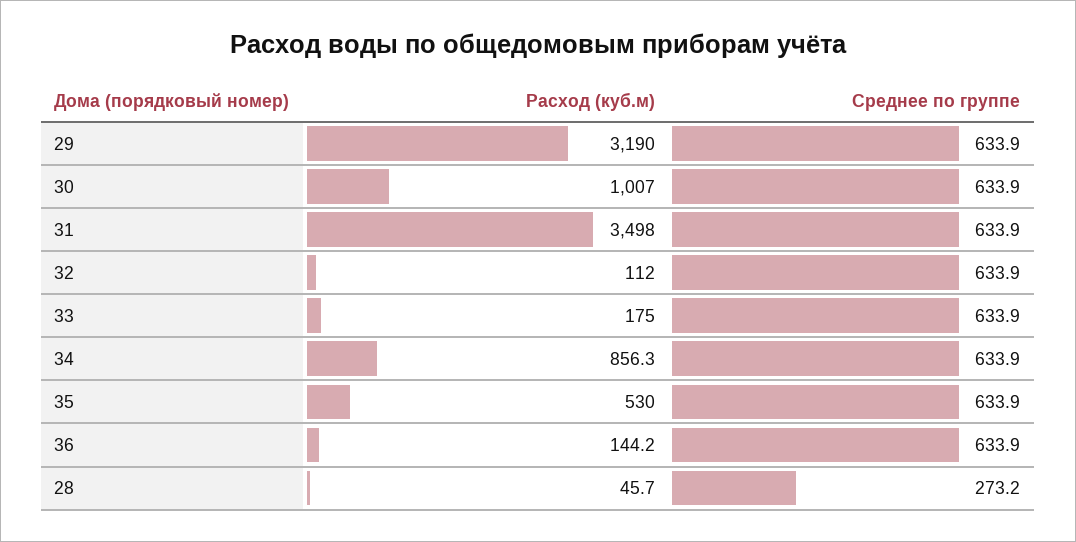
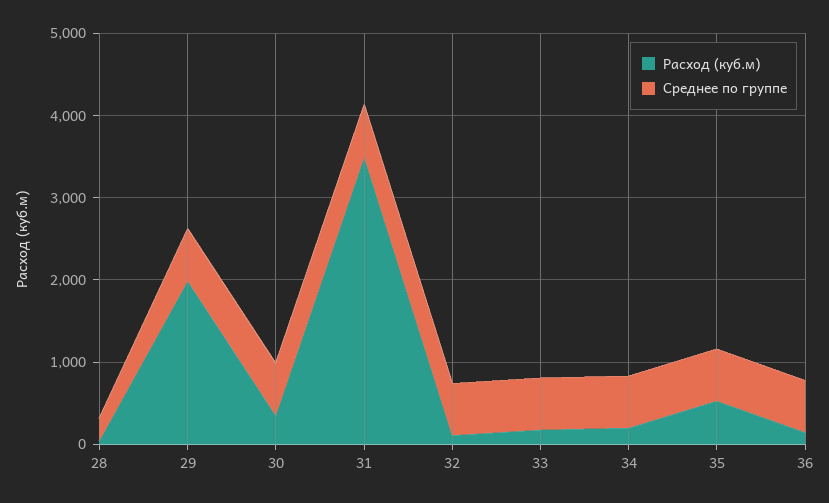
Расход (куб.м), 29: 3190 -> 2000
Расход (куб.м), 30: 1007 -> 400
Расход (куб.м), 34: 856.3 -> 200

